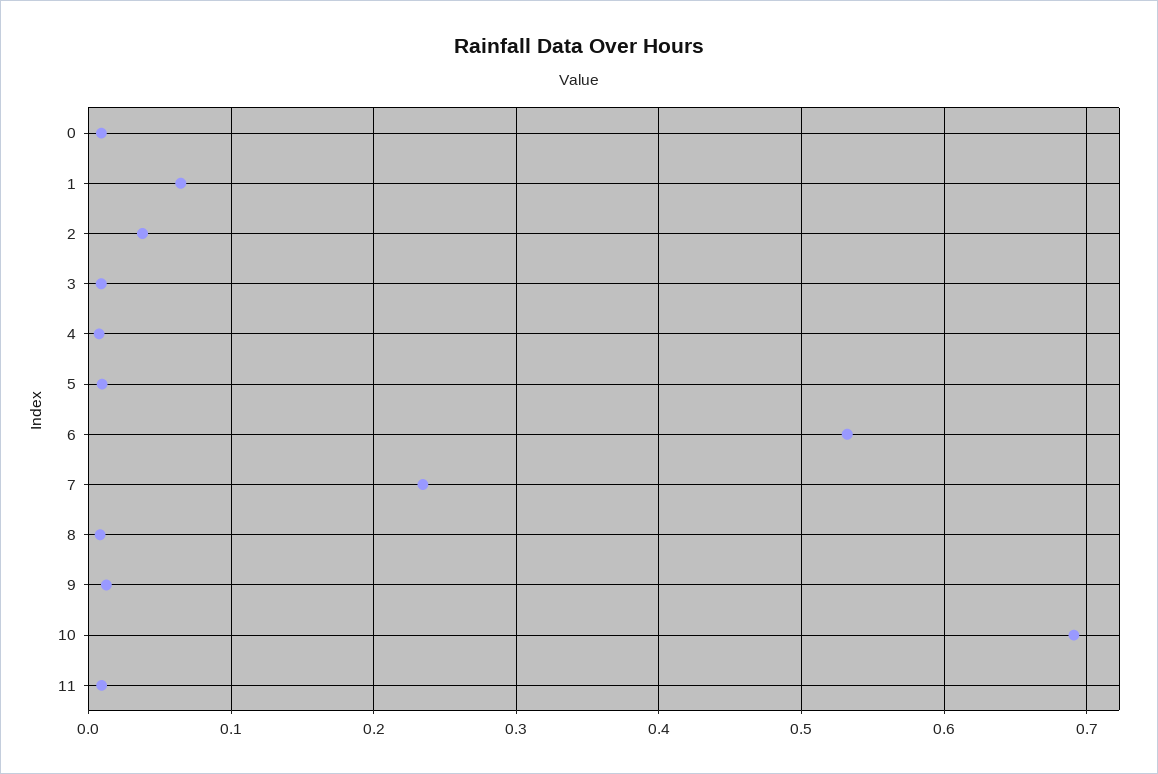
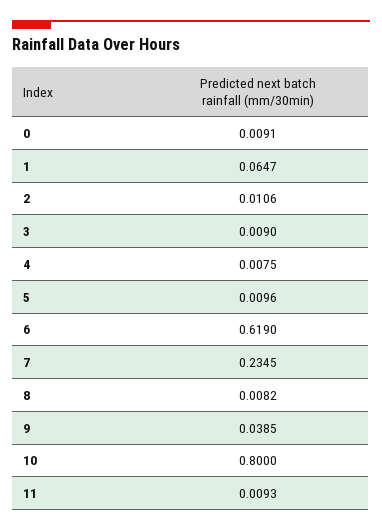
2: 0.04 -> 0.0106
6: 0.53 -> 0.619
9: 0.01 -> 0.0385
10: 0.69 -> 0.8

